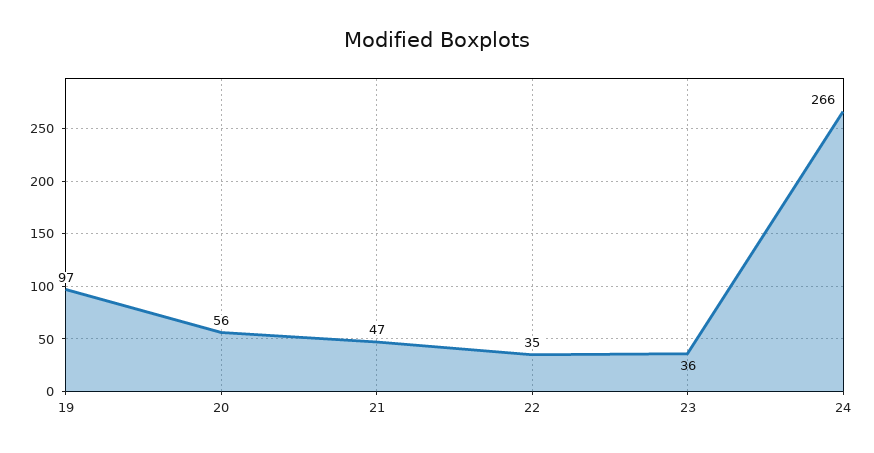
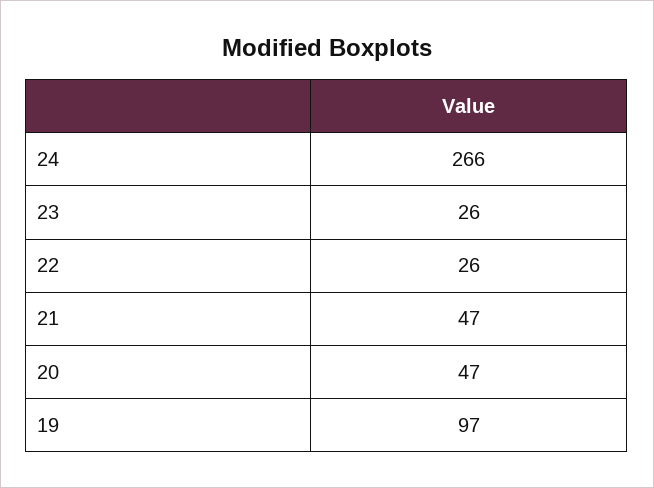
20: 56 -> 47
22: 35 -> 26
23: 36 -> 26

